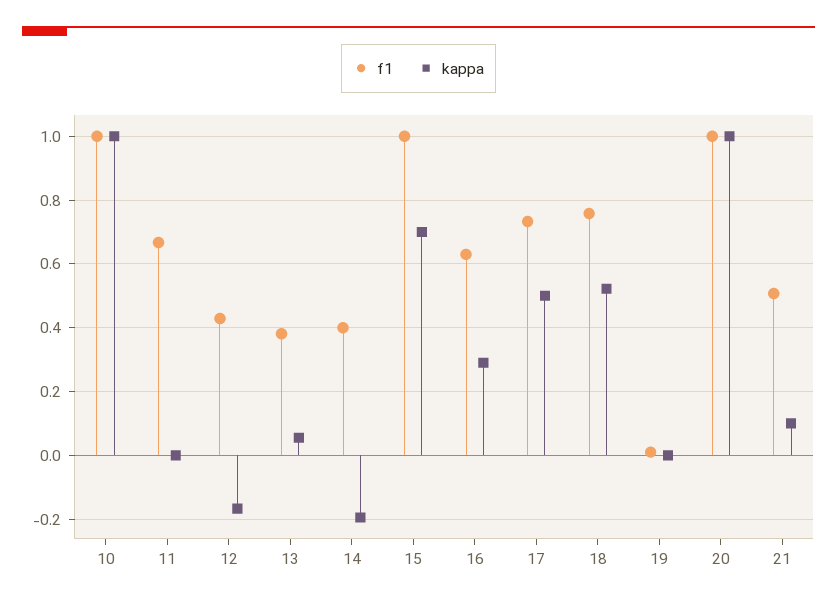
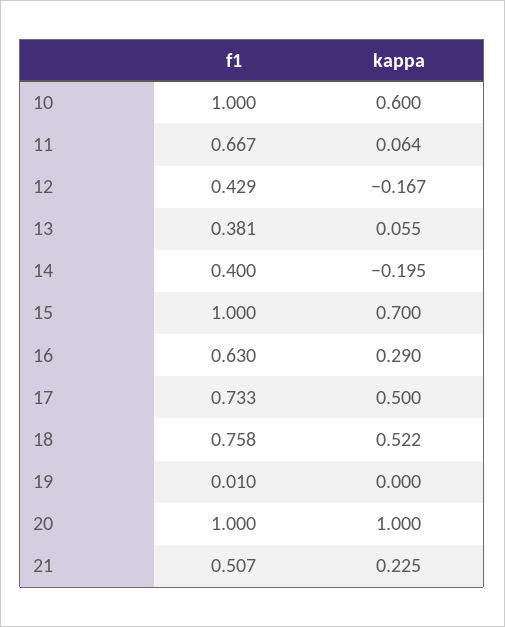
kappa, 10: 1 -> 0.6
kappa, 11: 0 -> 0.064
kappa, 21: 0.1 -> 0.225

